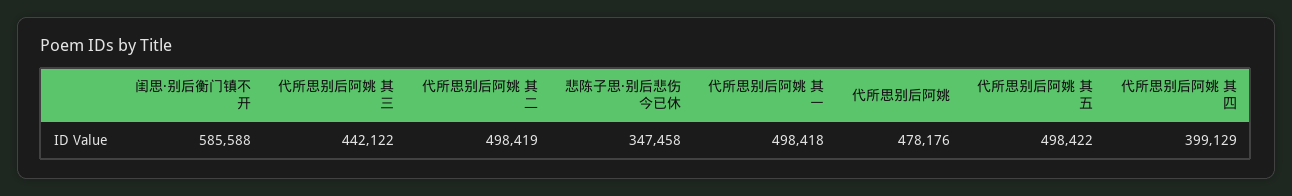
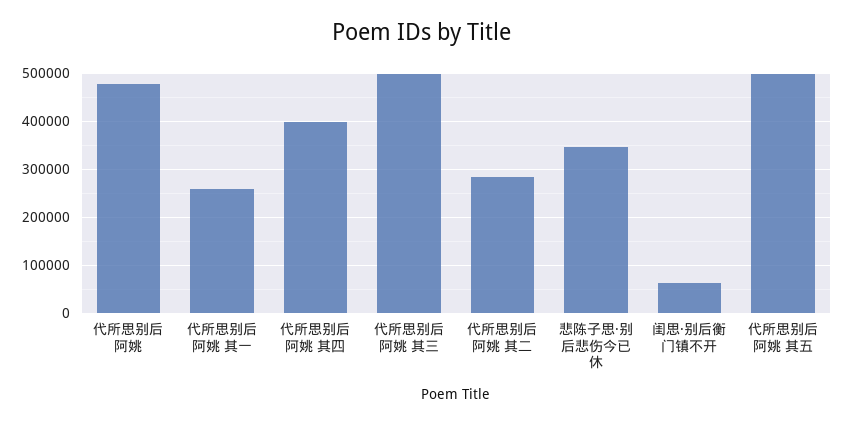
闺思·别后衡门镇不开: 585588 -> 60000
代所思别后阿姚 其三: 442122 -> 500000
代所思别后阿姚 其二: 498419 -> 280000
代所思别后阿姚 其一: 498418 -> 260000

